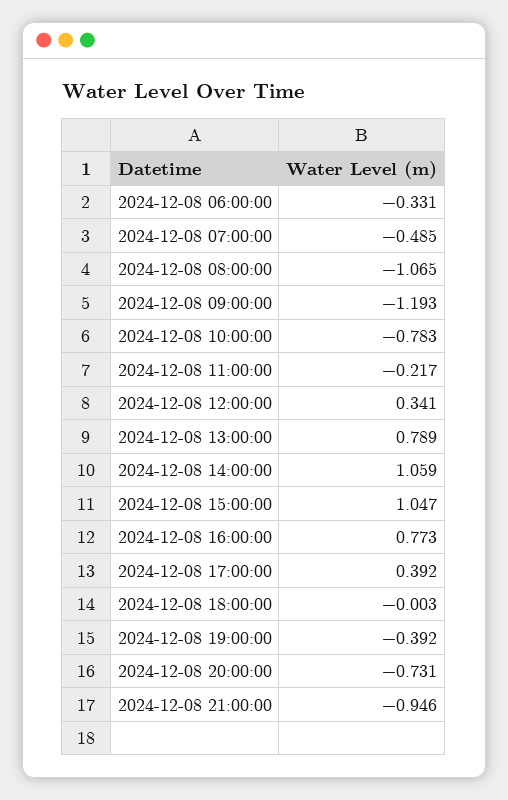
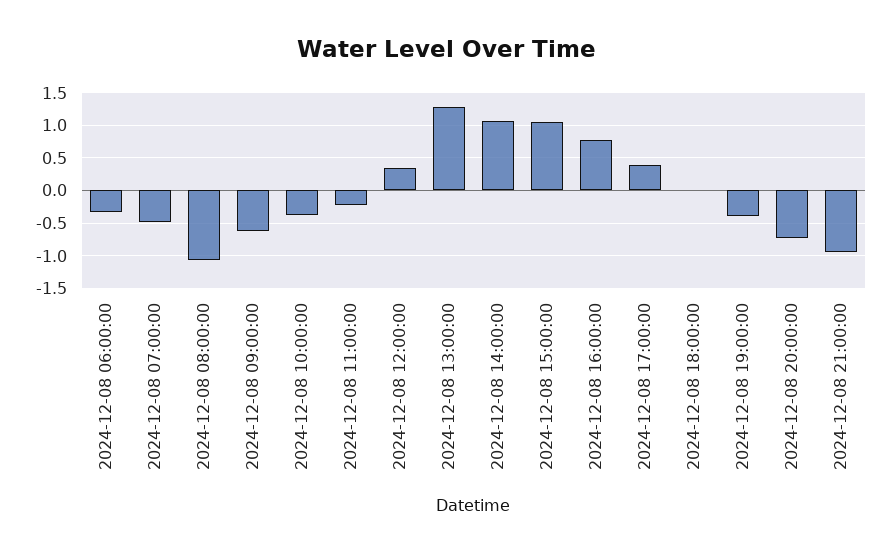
2024-12-08 09:00:00: -1.193 -> -0.6
2024-12-08 10:00:00: -0.783 -> -0.4
2024-12-08 13:00:00: 0.789 -> 1.3

